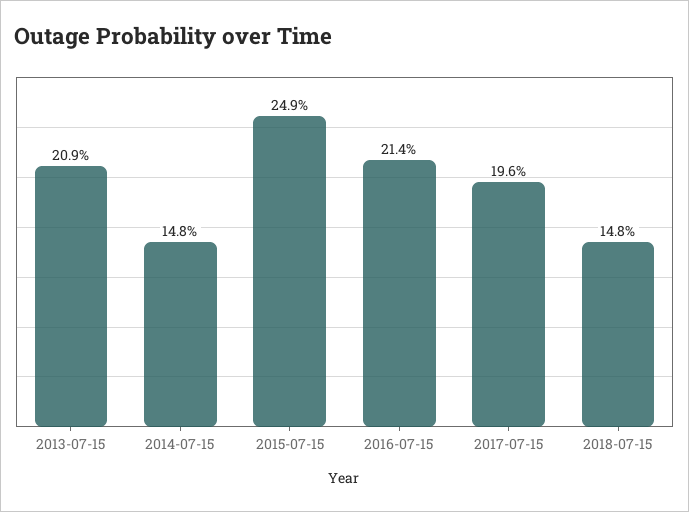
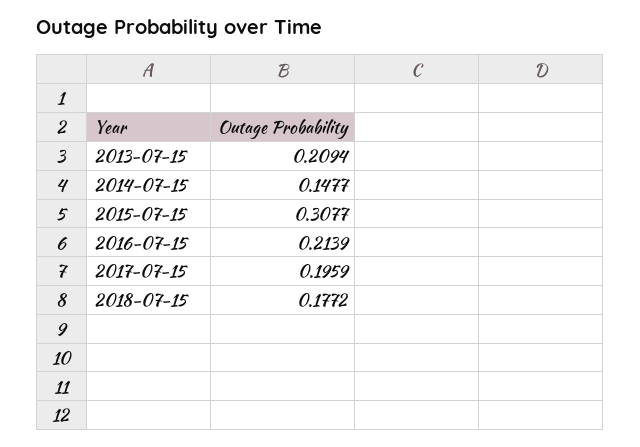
2015-07-15: 0.249 -> 0.3077
2018-07-15: 0.148 -> 0.1772

